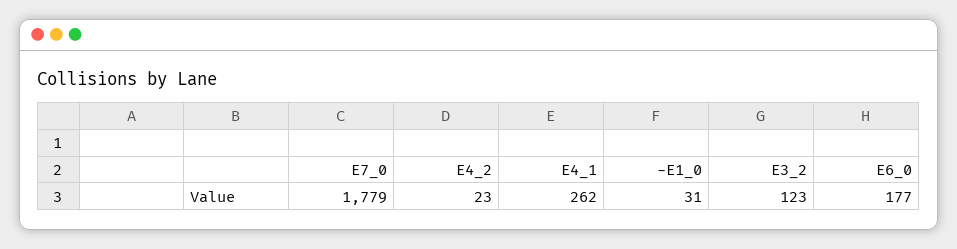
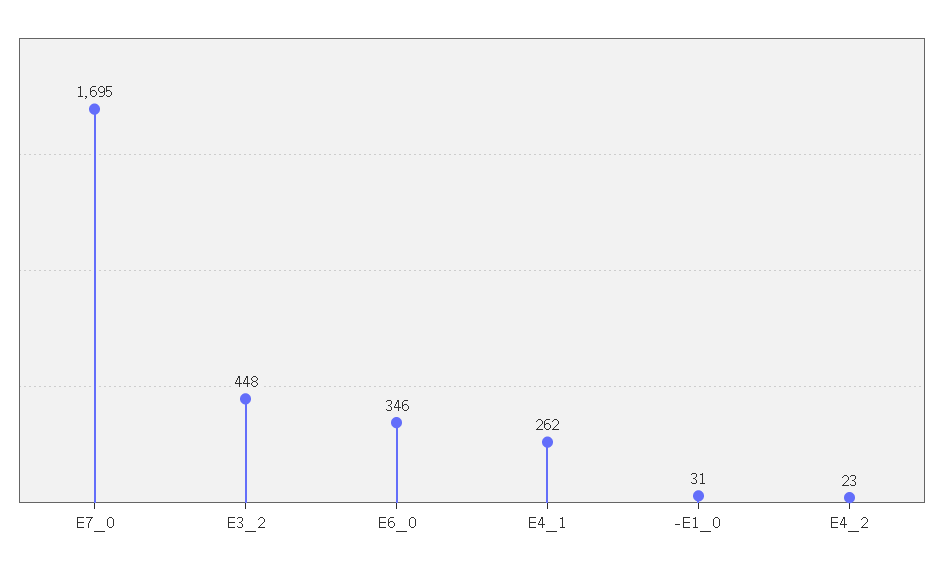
E7_0: 1779 -> 1695
E3_2: 123 -> 448
E6_0: 177 -> 346

